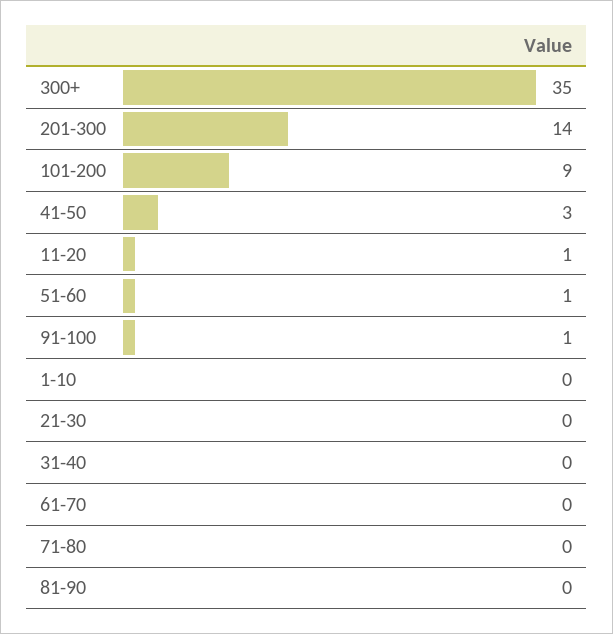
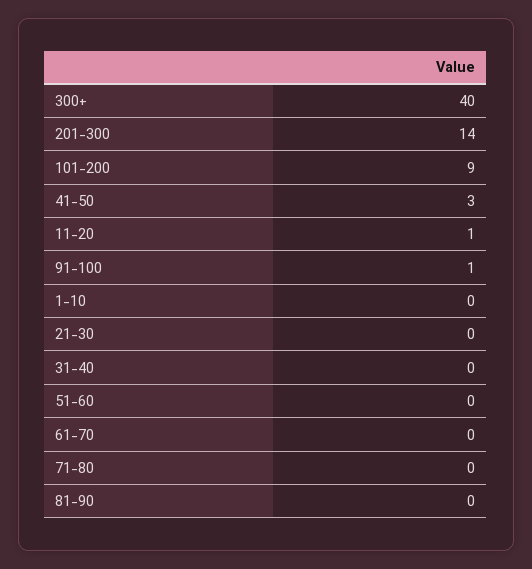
300+: 35 -> 40
51-60: 1 -> 0

